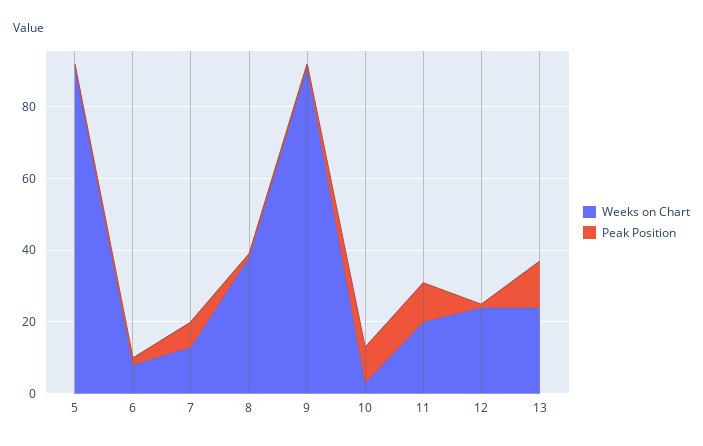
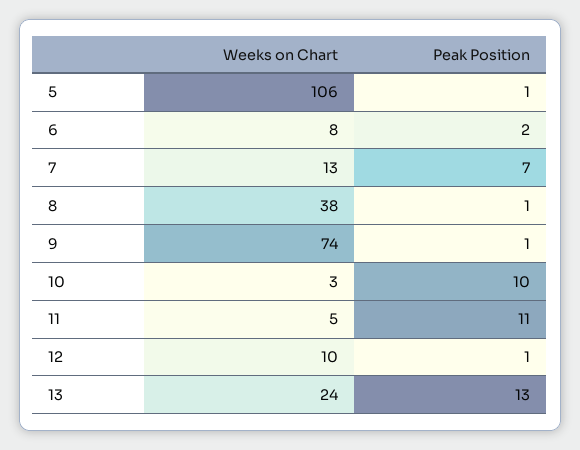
Weeks on Chart, 5: 90 -> 106
Weeks on Chart, 9: 90 -> 74
Weeks on Chart, 11: 20 -> 5
Weeks on Chart, 12: 25 -> 10

